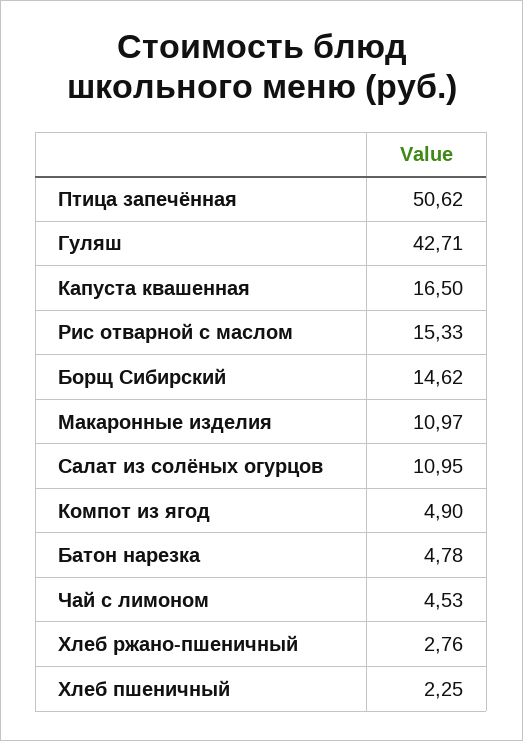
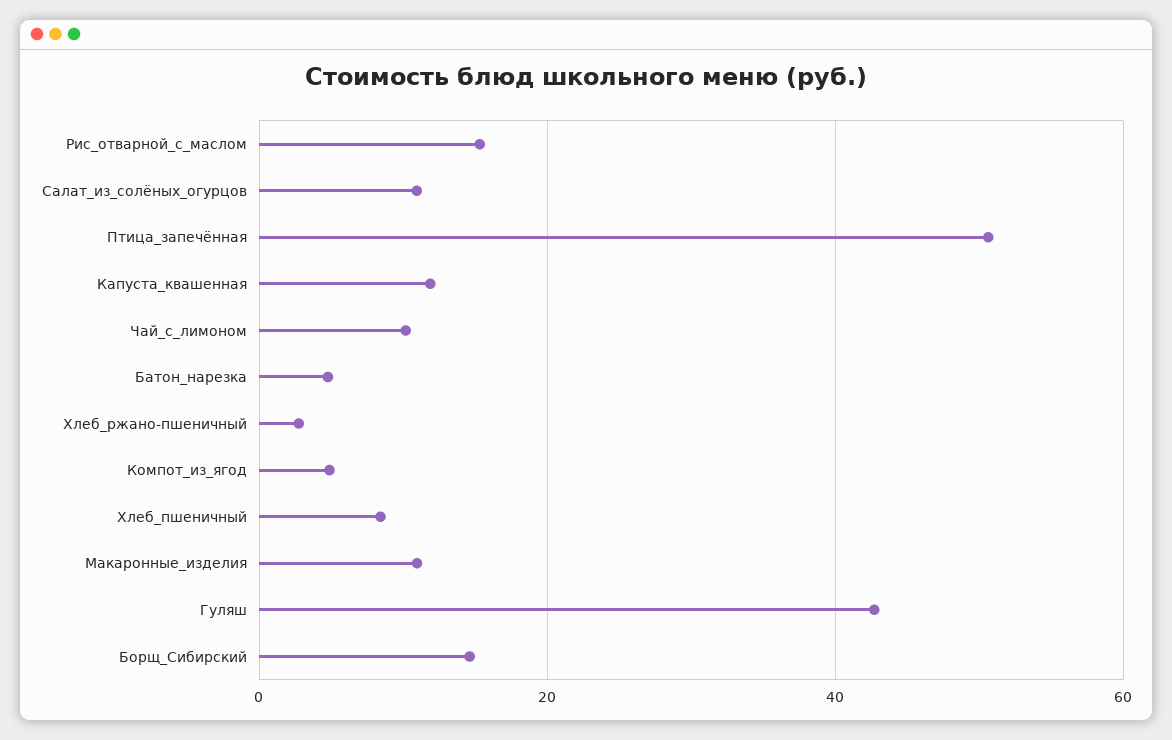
Капуста квашенная: 16.5 -> 12
Чай с лимоном: 4.53 -> 10
Хлеб пшеничный: 2.25 -> 8

